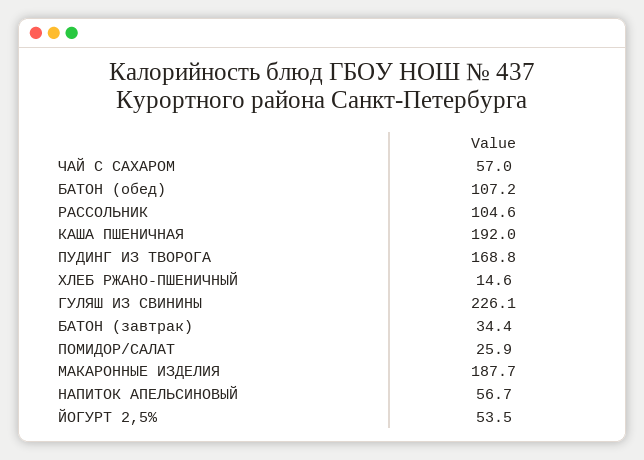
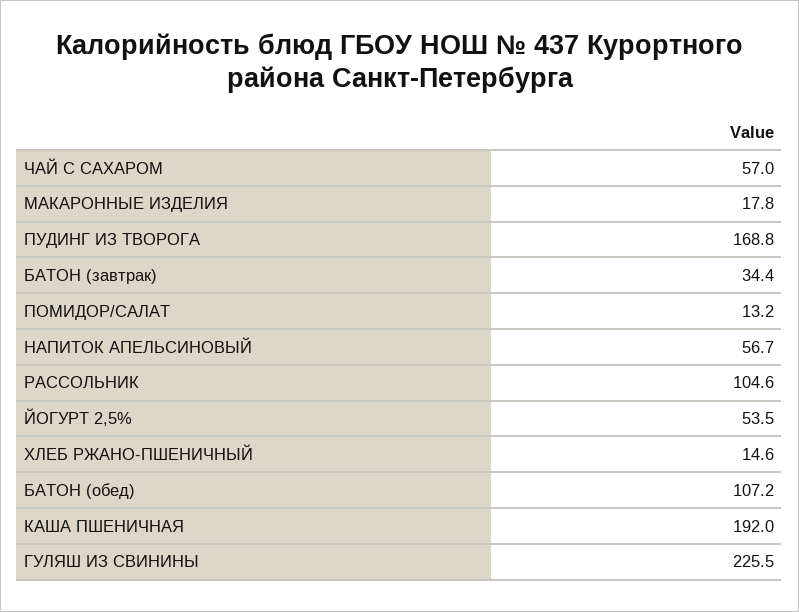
ГУЛЯШ ИЗ СВИНИНЫ: 226.1 -> 225.5
ПОМИДОР/САЛАТ: 25.9 -> 13.2
МАКАРОННЫЕ ИЗДЕЛИЯ: 187.7 -> 17.8

